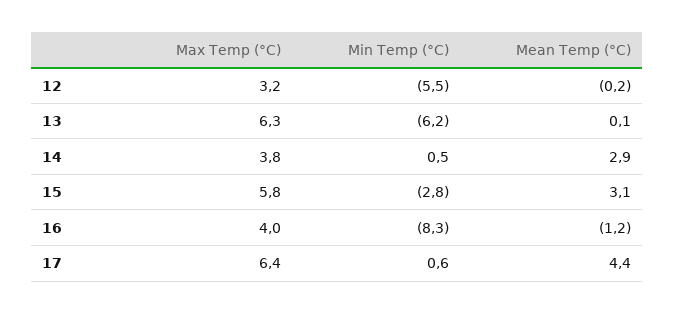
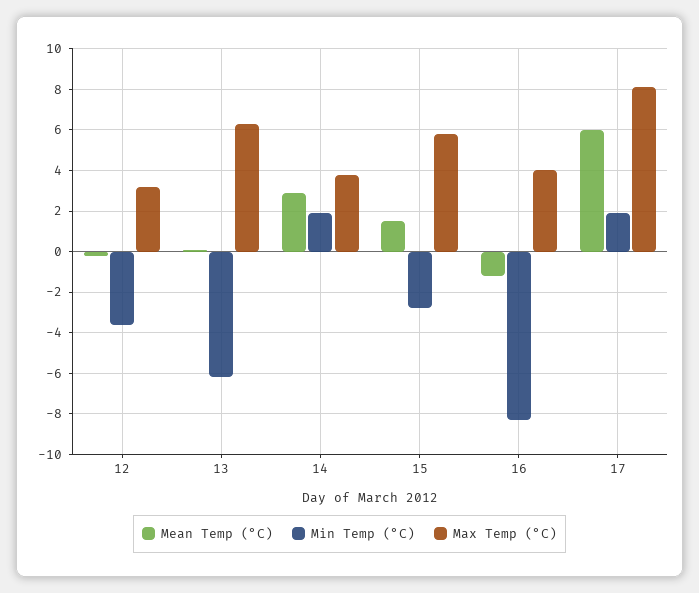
Min Temp (°C), 12: -5.5 -> -3.5
Min Temp (°C), 14: 0.5 -> 2
Mean Temp (°C), 15: 3.1 -> 1.5
Max Temp (°C), 17: 6.4 -> 8
Min Temp (°C), 17: 0.6 -> 2
Mean Temp (°C), 17: 4.4 -> 6

